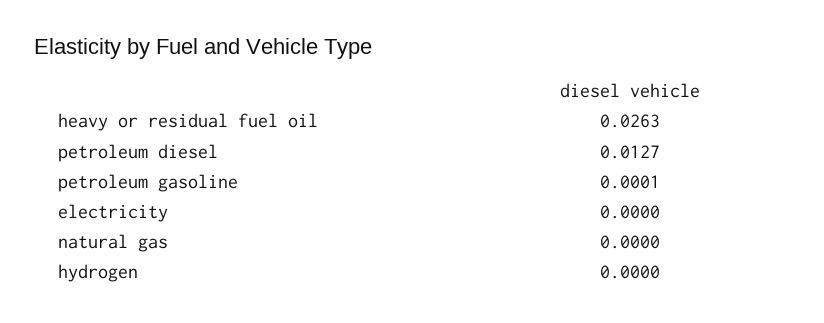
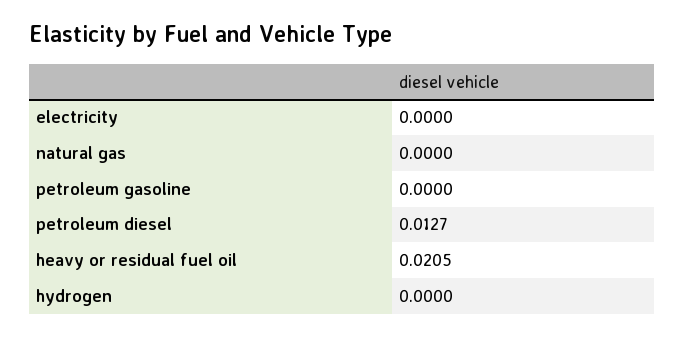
heavy or residual fuel oil: 0.0263 -> 0.0205
petroleum gasoline: 0.0001 -> 0

